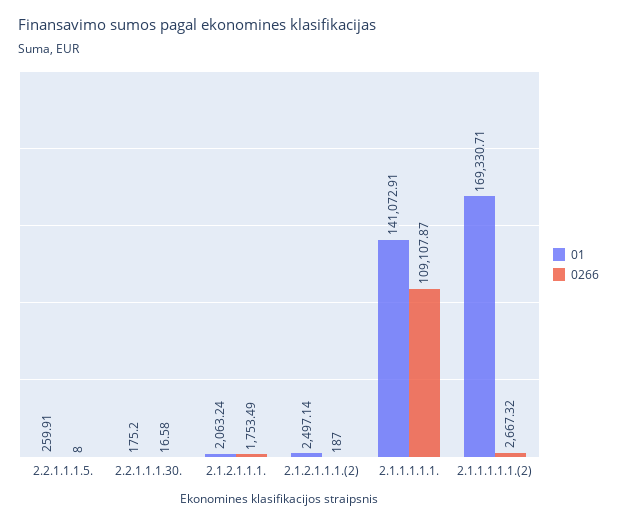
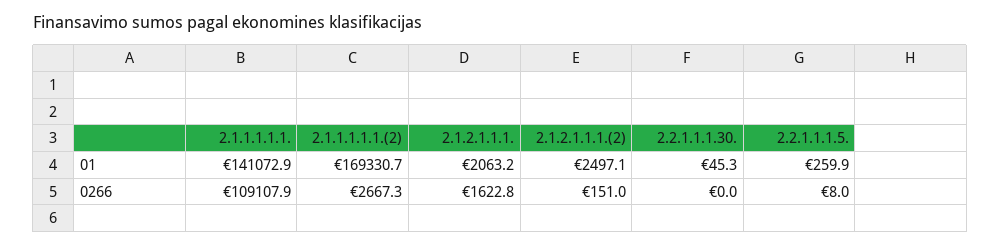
01, 2.2.1.1.1.30.: 175.2 -> 45.3
0266, 2.2.1.1.1.30.: 16.58 -> 0
0266, 2.1.2.1.1.1.: 1753.49 -> 1622.8
0266, 2.1.2.1.1.1.(2): 187 -> 151

